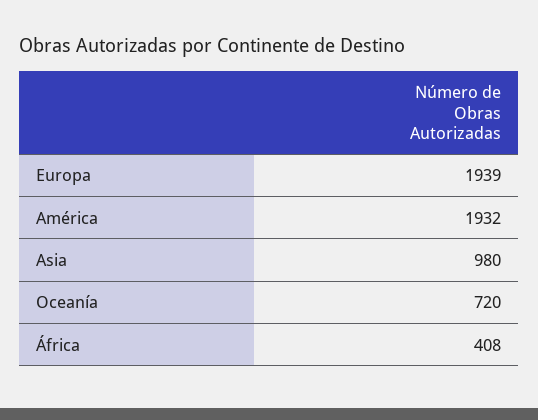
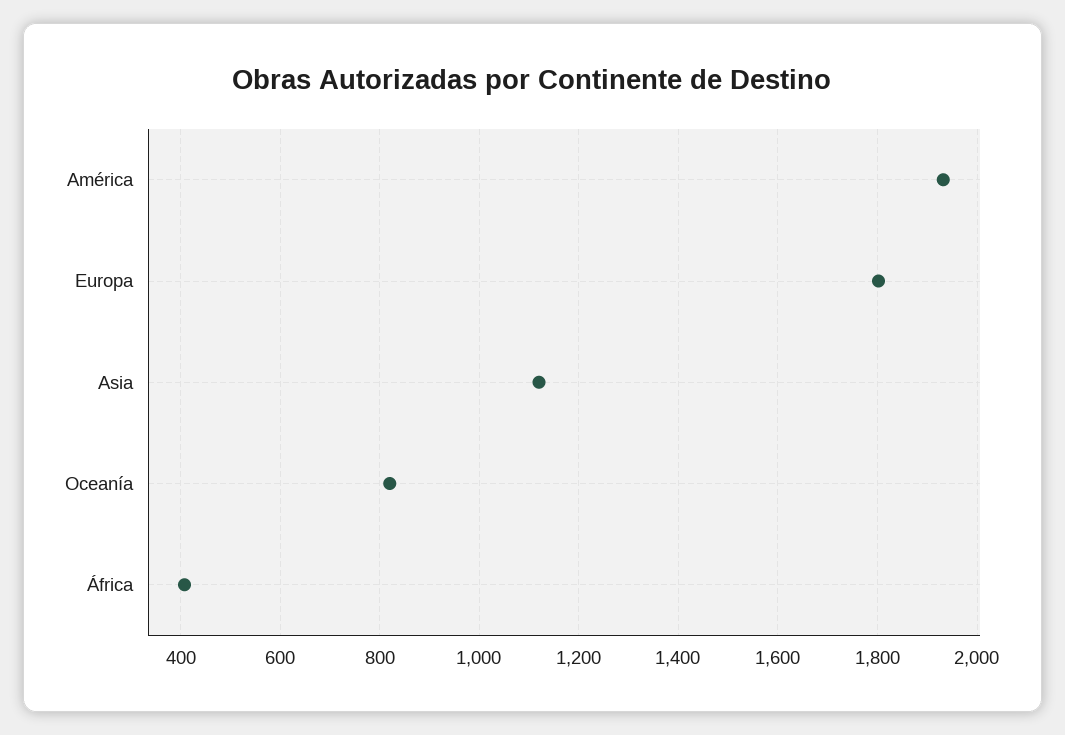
Europa: 1939 -> 1800
Asia: 980 -> 1120
Oceanía: 720 -> 820

